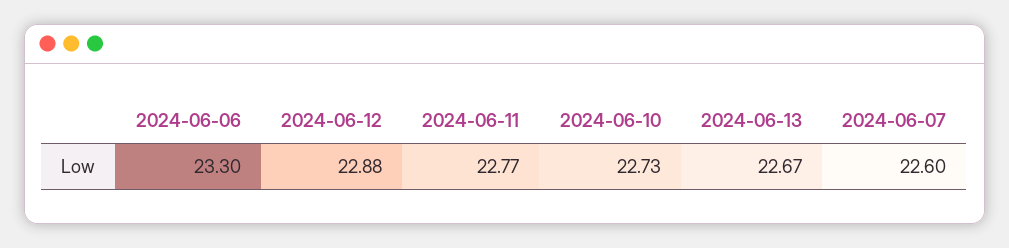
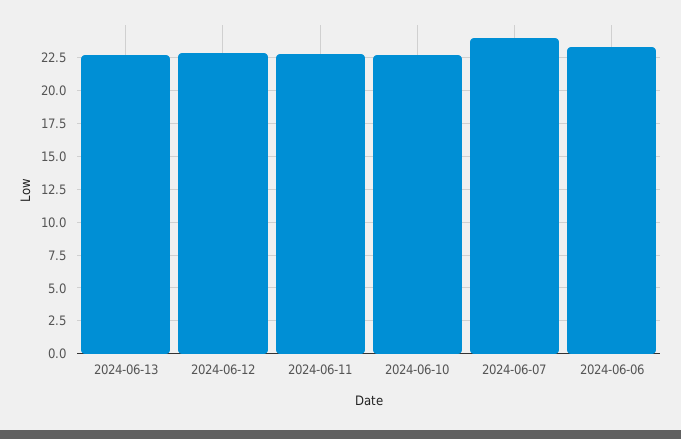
2024-06-07: 22.6 -> 24

